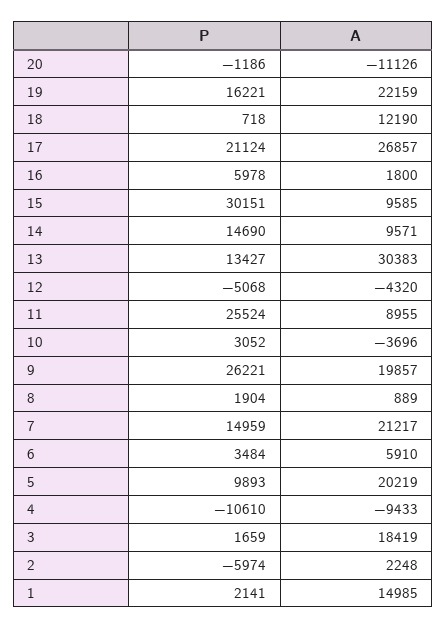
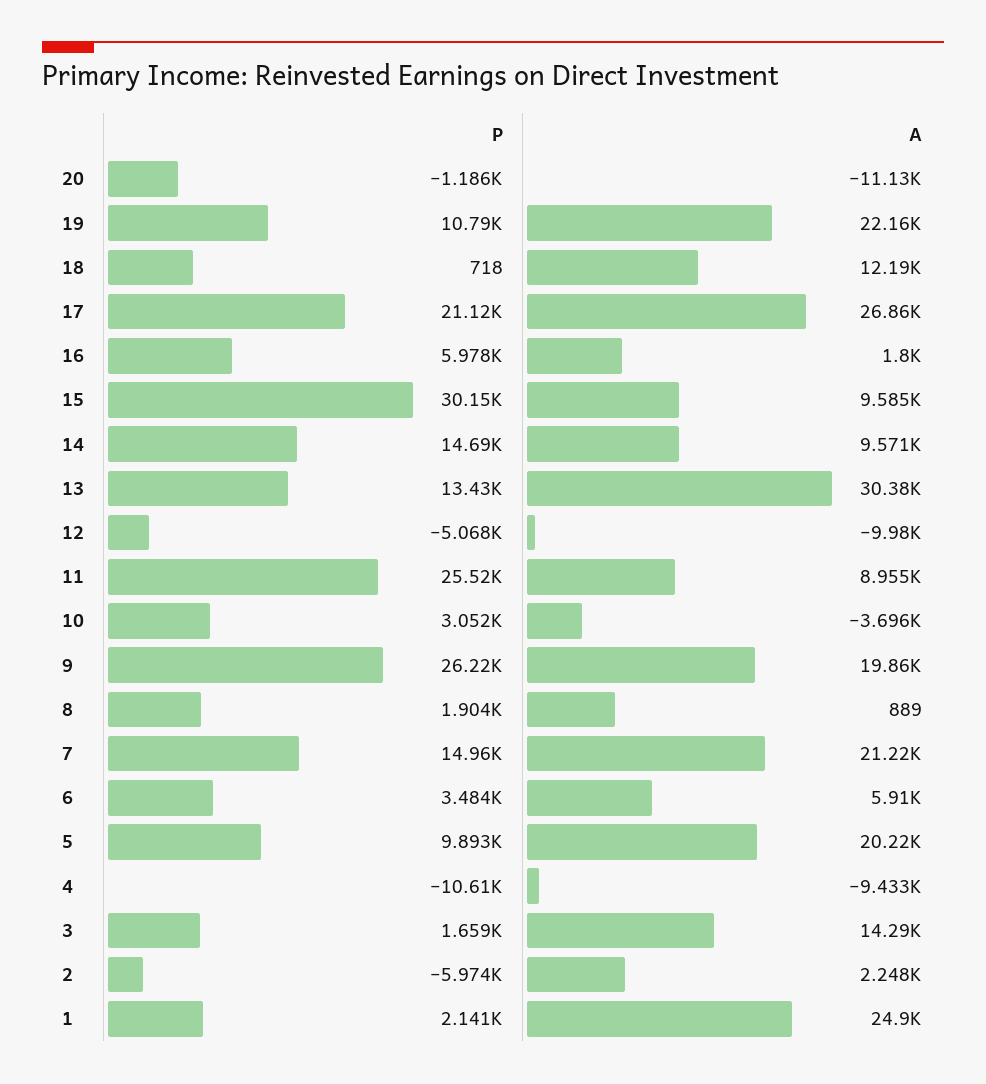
P, 19: 16221 -> 10790
A, 12: -4320 -> -9980
A, 3: 18419 -> 14290
A, 1: 14985 -> 24900

